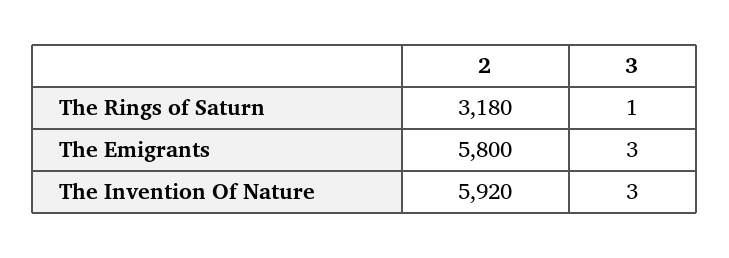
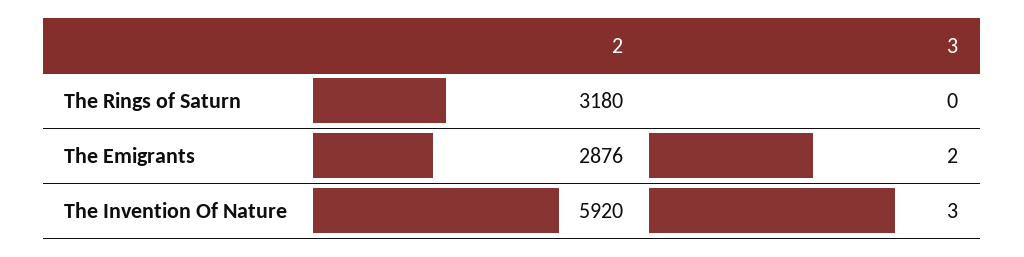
3, The Rings of Saturn: 1 -> 0
2, The Emigrants: 5800 -> 2876
3, The Emigrants: 3 -> 2

